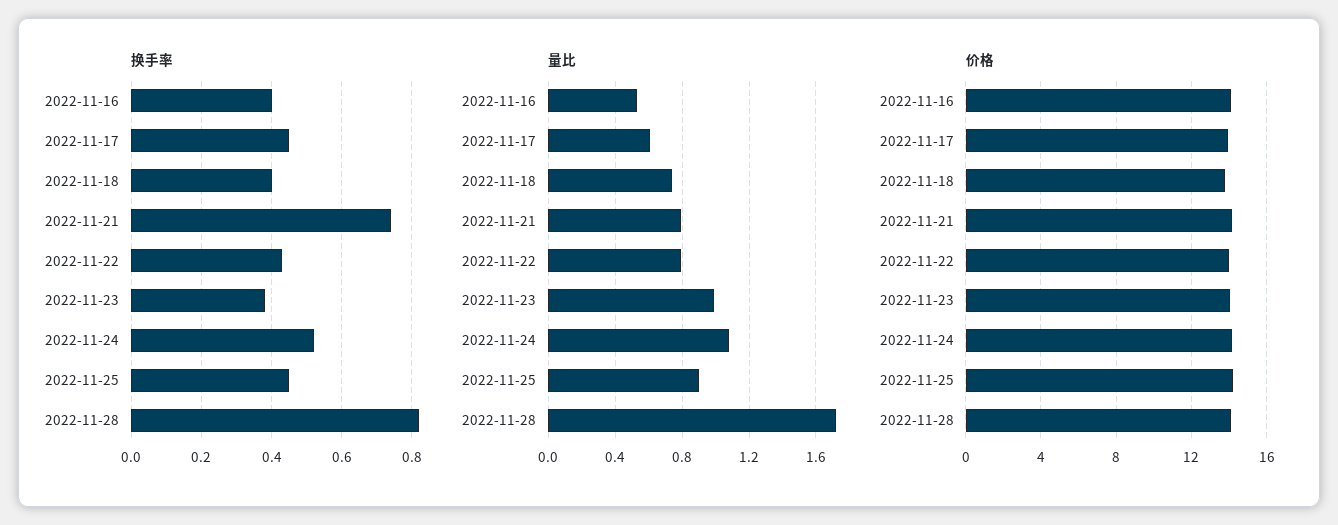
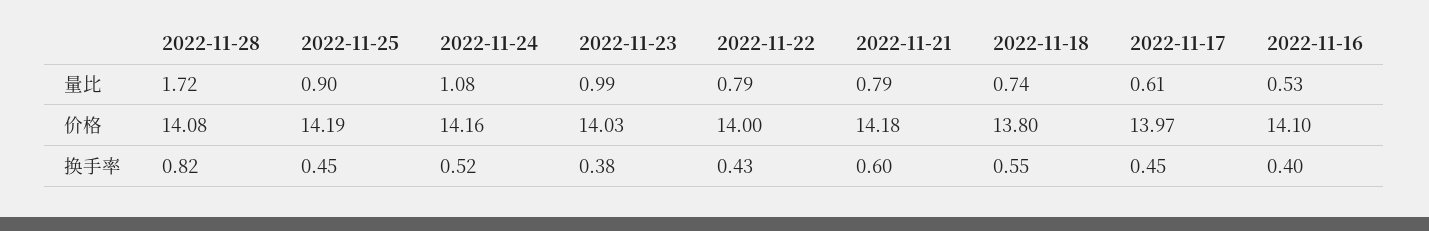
换手率, 2022-11-18: 0.4 -> 0.55
换手率, 2022-11-21: 0.75 -> 0.6

